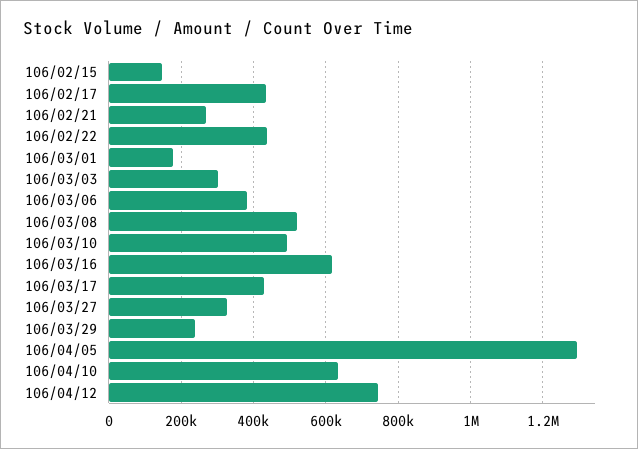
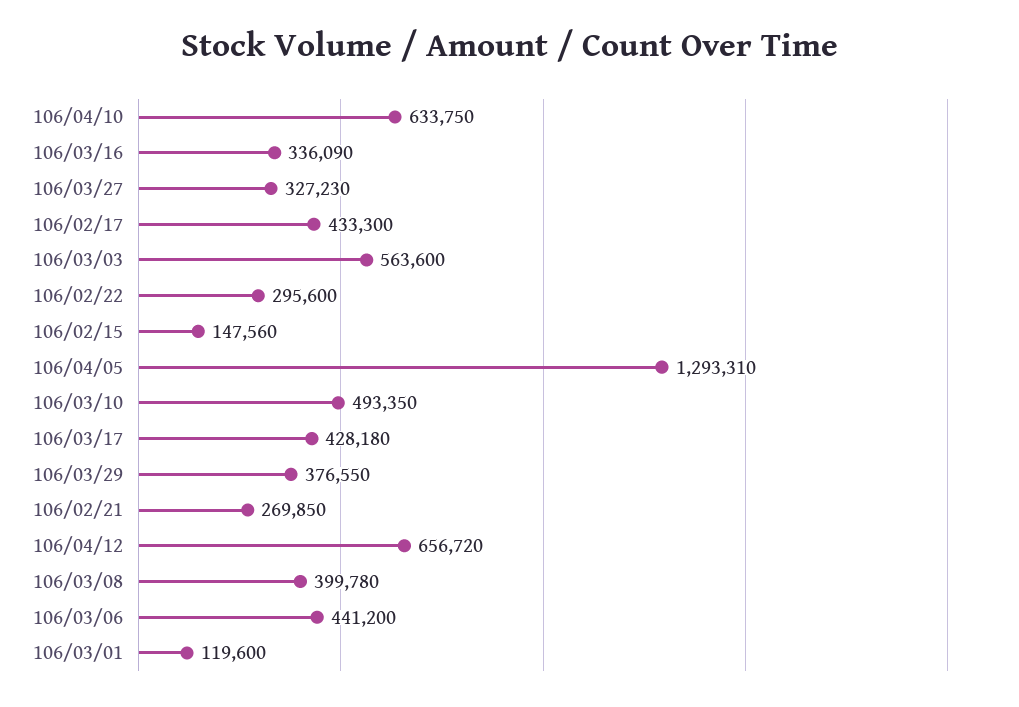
106/02/22: 440000 -> 295600
106/03/01: 180000 -> 119600
106/03/03: 300000 -> 563600
106/03/06: 380000 -> 441200
106/03/08: 520000 -> 399780
106/03/16: 620000 -> 336090
106/03/29: 240000 -> 376550
106/04/12: 740000 -> 656720

